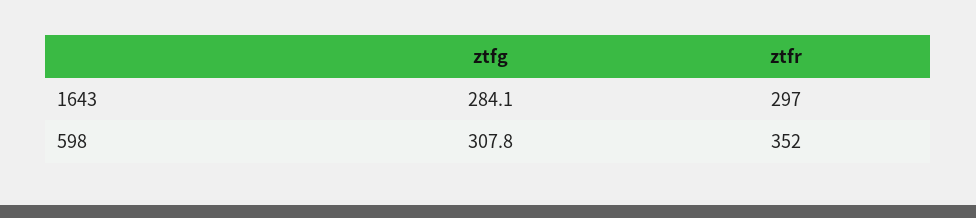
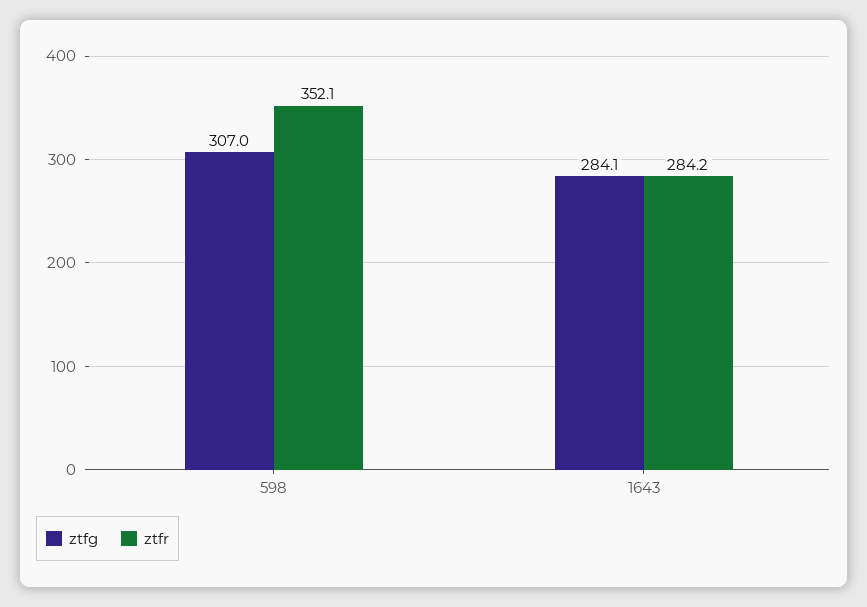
ztfr, 1643: 297 -> 284.2
ztfg, 598: 307.8 -> 307

